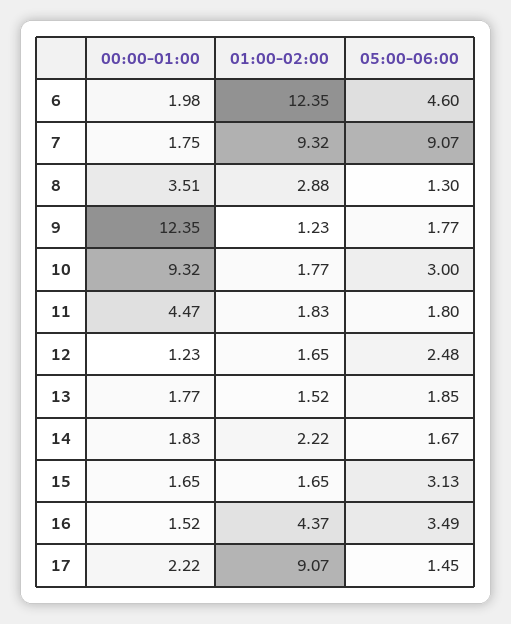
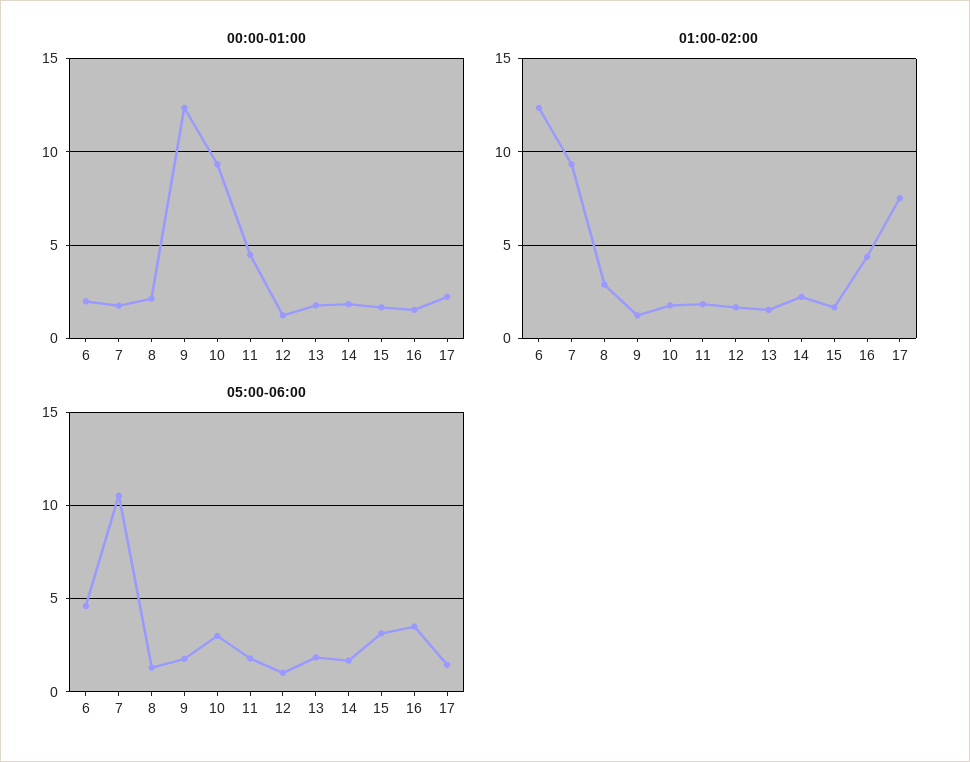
05:00-06:00, 7: 9.07 -> 10.5
00:00-01:00, 8: 3.51 -> 2
05:00-06:00, 12: 2.48 -> 1
01:00-02:00, 17: 9.07 -> 7.5

